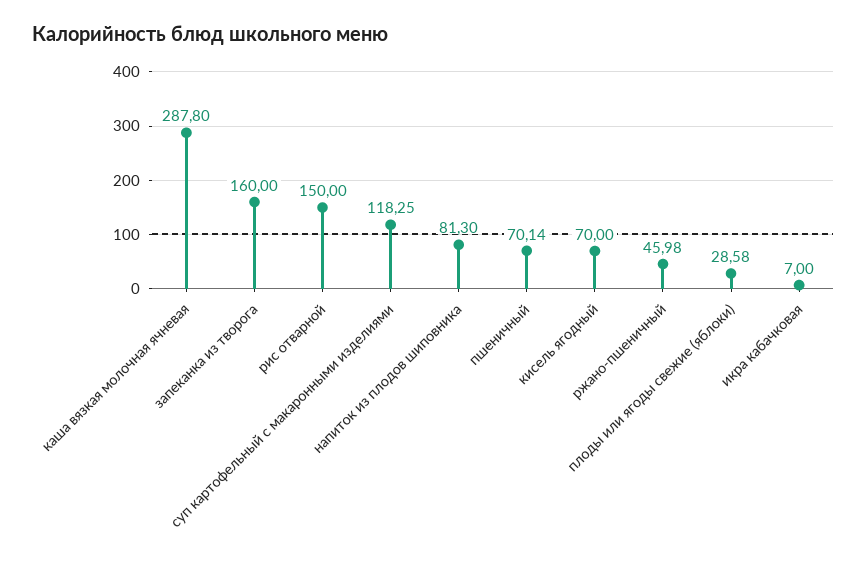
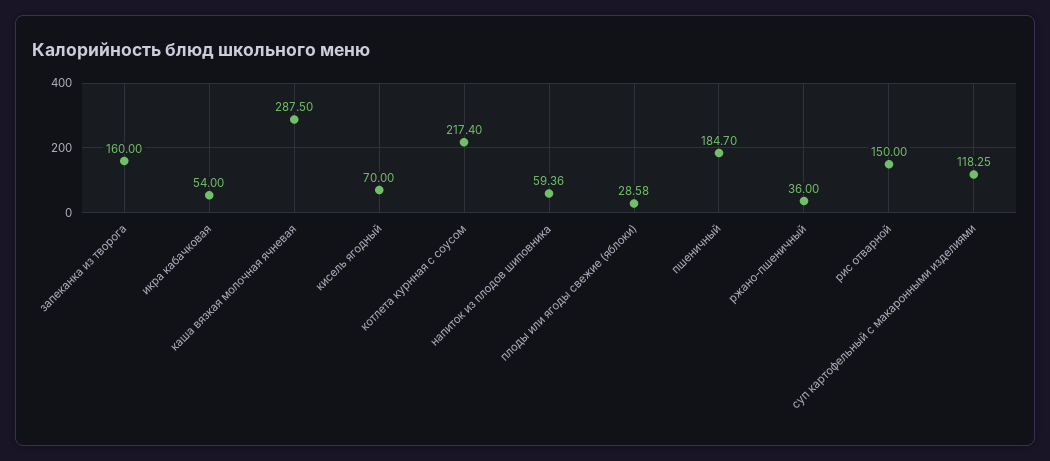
каша вязкая молочная ячневая: 287.8 -> 287.5
напиток из плодов шиповника: 81.3 -> 59.36
пшеничный: 70.14 -> 184.7
ржано-пшеничный: 45.98 -> 36
икра кабачковая: 7 -> 54
котлета курнная с соусом: none -> 217.4

